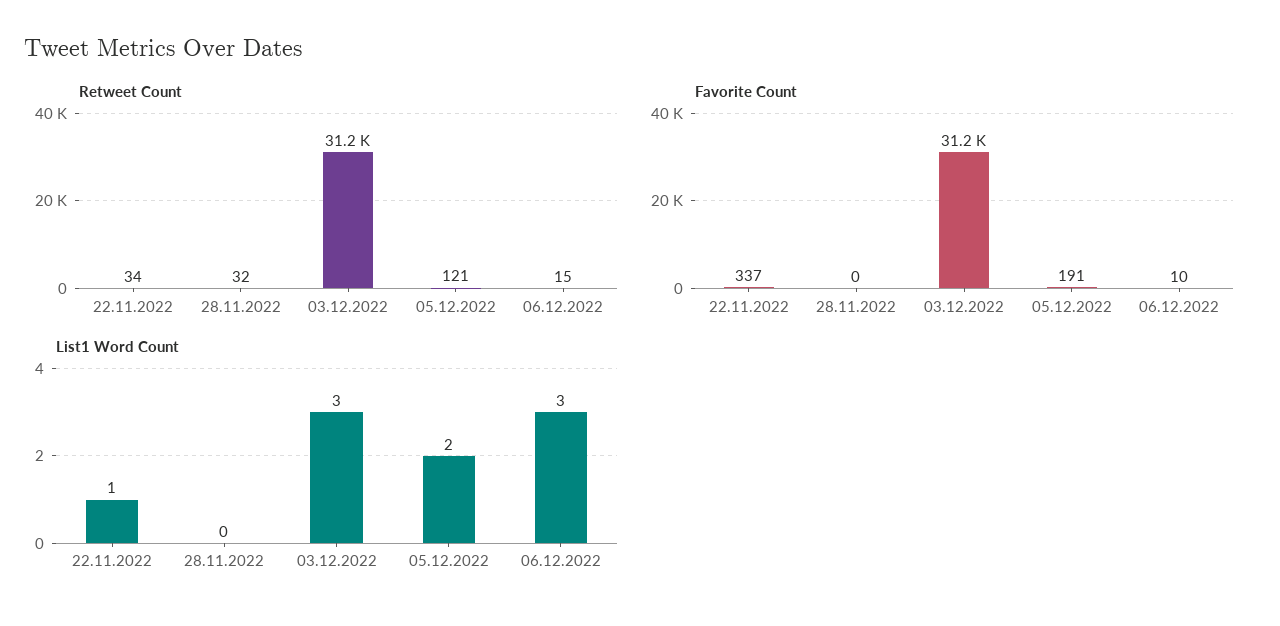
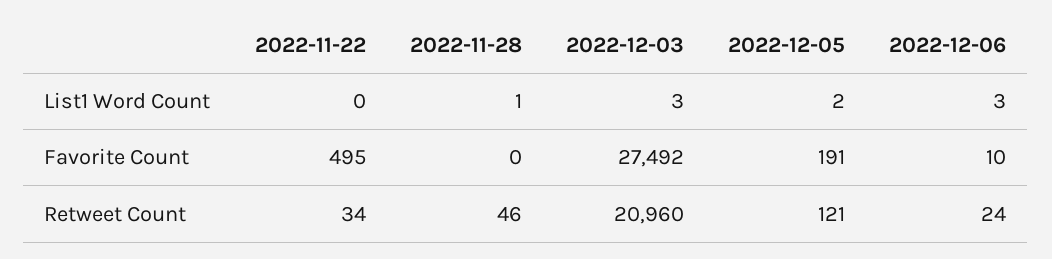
Retweet Count, 28.11.2022: 32 -> 46
Retweet Count, 03.12.2022: 31200 -> 20960
Retweet Count, 06.12.2022: 15 -> 24
Favorite Count, 22.11.2022: 337 -> 495
Favorite Count, 03.12.2022: 31200 -> 27492
List1 Word Count, 22.11.2022: 1 -> 0
List1 Word Count, 28.11.2022: 0 -> 1

